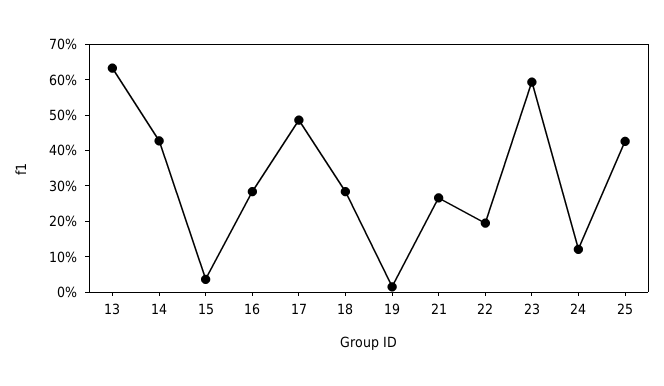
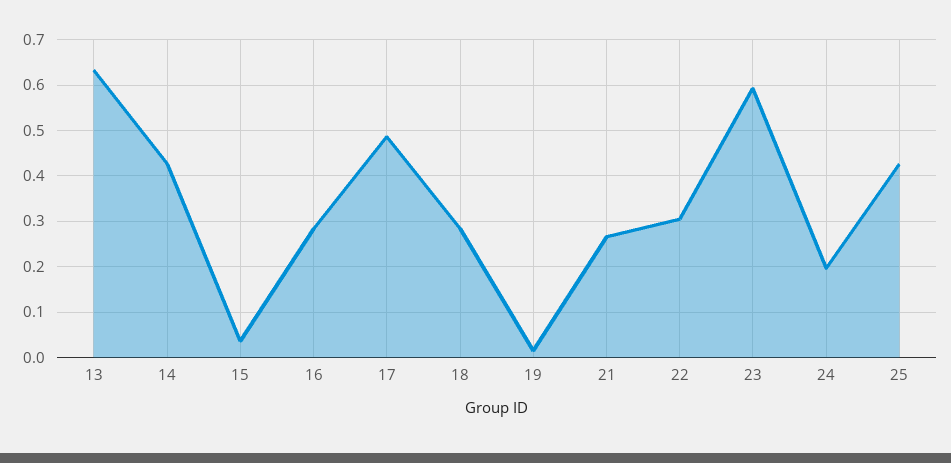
22: 0.2 -> 0.3
24: 0.125 -> 0.2

